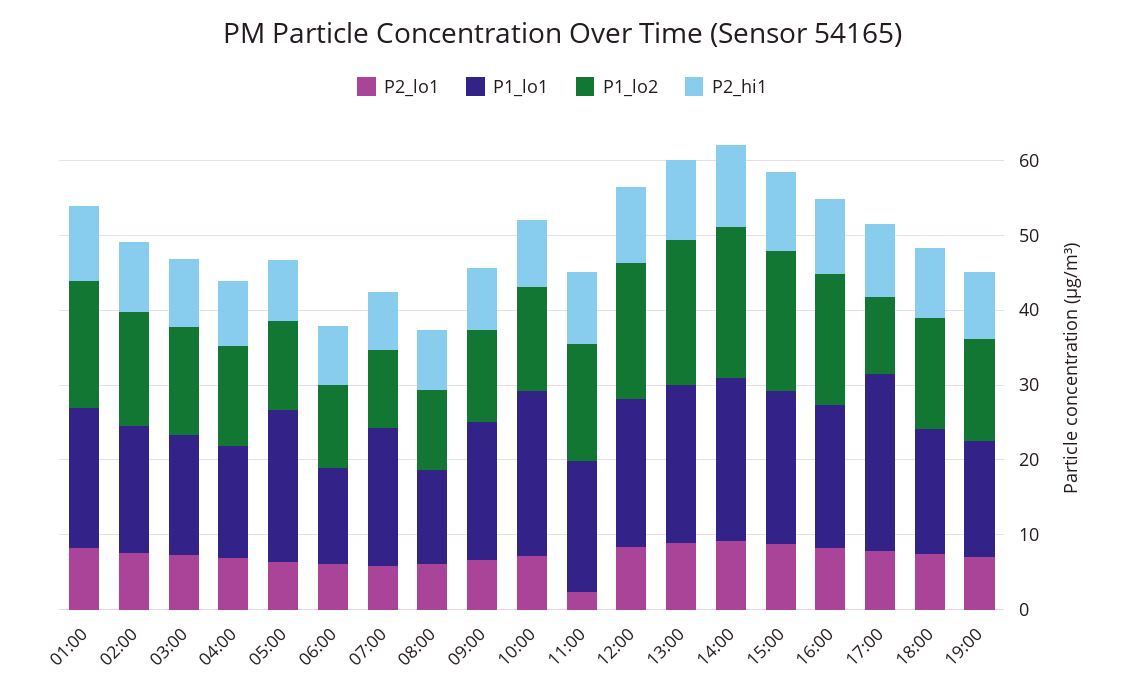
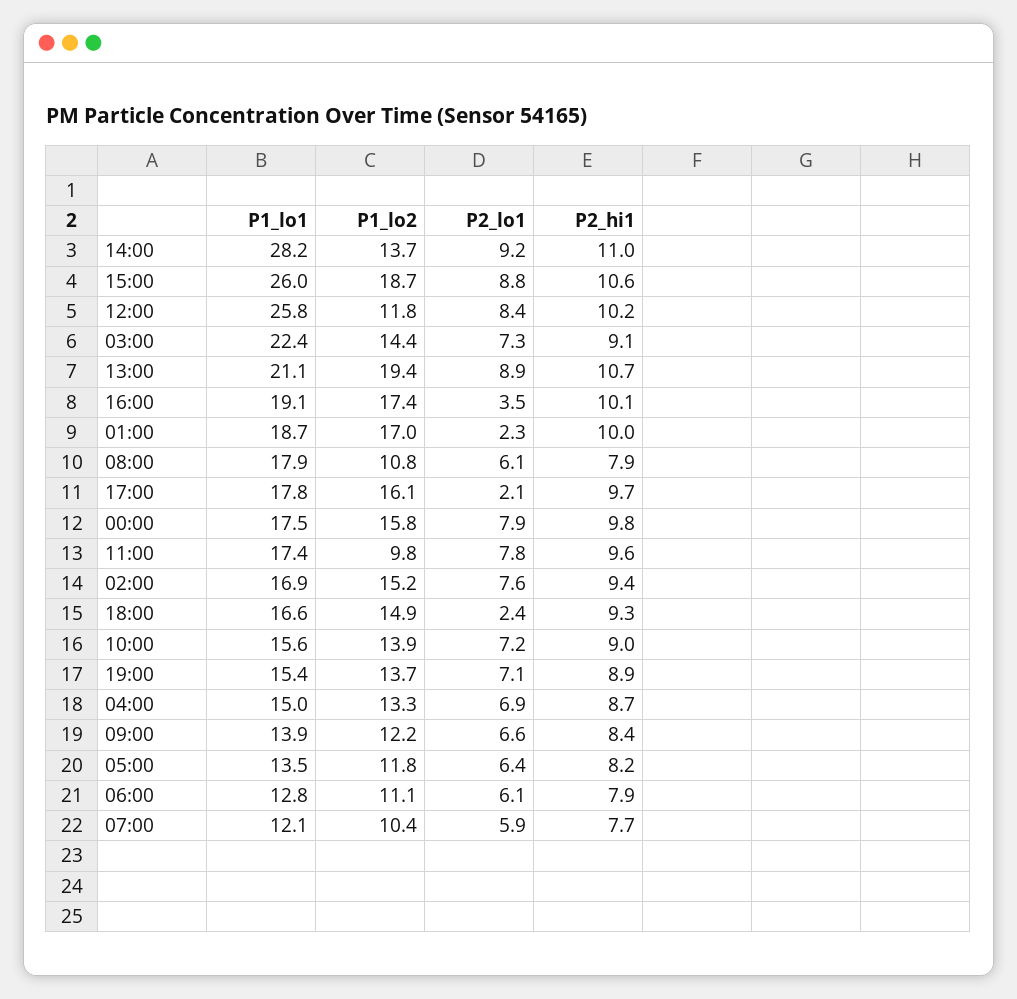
P2_lo1, 01:00: 8 -> 2.3
P1_lo1, 03:00: 16 -> 22.4
P1_lo1, 05:00: 20 -> 13.5
P1_lo1, 07:00: 18 -> 12.1
P1_lo1, 08:00: 12 -> 17.9
P1_lo1, 09:00: 18 -> 13.9
P1_lo1, 10:00: 22 -> 15.6
P2_lo1, 11:00: 2 -> 7.8
P1_lo2, 11:00: 16 -> 9.8
P1_lo1, 12:00: 20 -> 25.8
P1_lo2, 12:00: 18 -> 11.8
P1_lo1, 14:00: 22 -> 28.2
P1_lo2, 14:00: 20 -> 13.7
P1_lo1, 15:00: 20 -> 26
P2_lo1, 16:00: 8 -> 3.5
P2_lo1, 17:00: 8 -> 2.1
P1_lo1, 17:00: 24 -> 17.8
P1_lo2, 17:00: 10 -> 16.1
P2_lo1, 18:00: 8 -> 2.4
P1_lo1, 00:00: none -> 17.5
P1_lo2, 00:00: none -> 15.8
P2_lo1, 00:00: none -> 7.9
P2_hi1, 00:00: none -> 9.8

